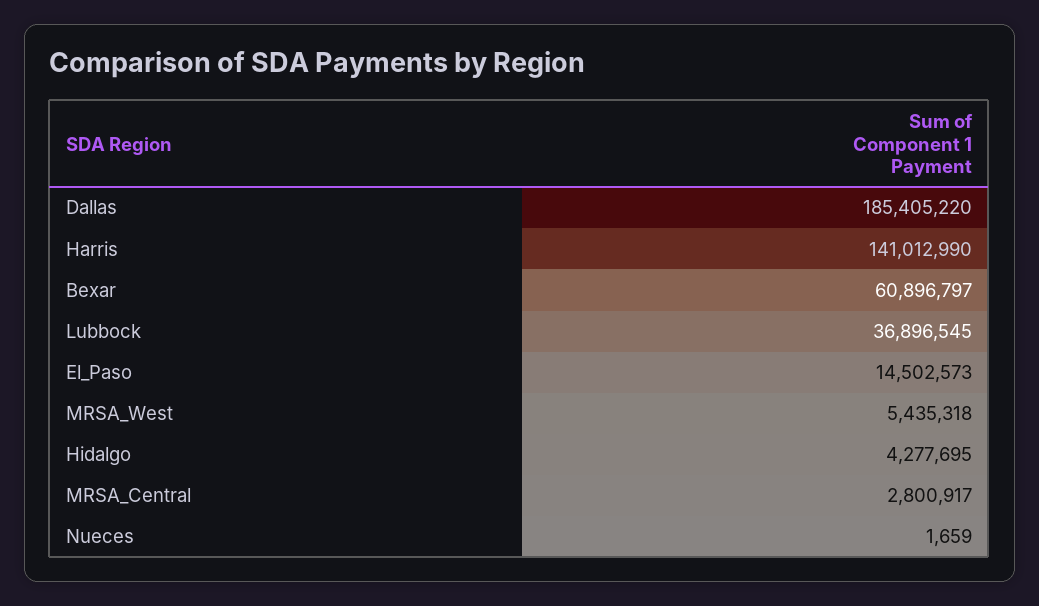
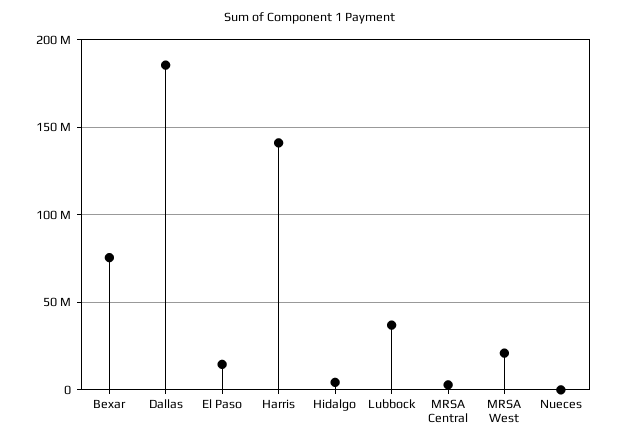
Bexar: 60896797 -> 75000000
MRSA_West: 5435318 -> 20000000

